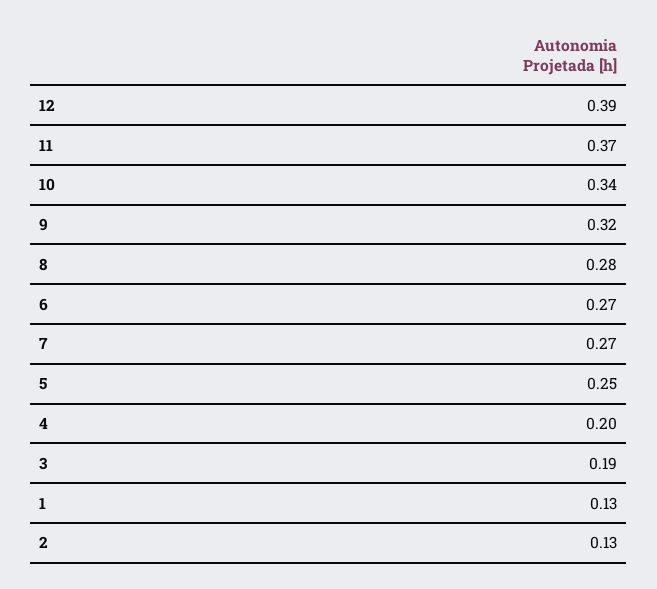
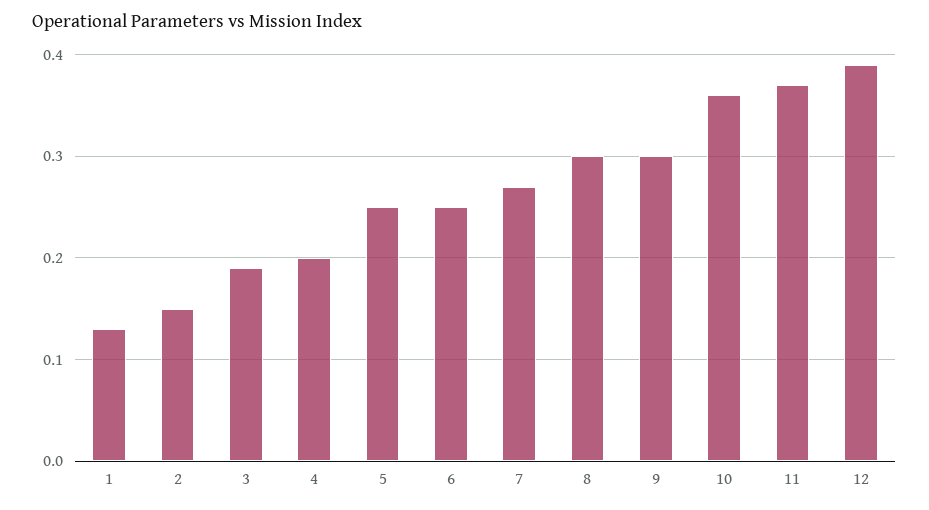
10: 0.34 -> 0.36
9: 0.32 -> 0.3
8: 0.28 -> 0.3
6: 0.27 -> 0.25
2: 0.13 -> 0.15

